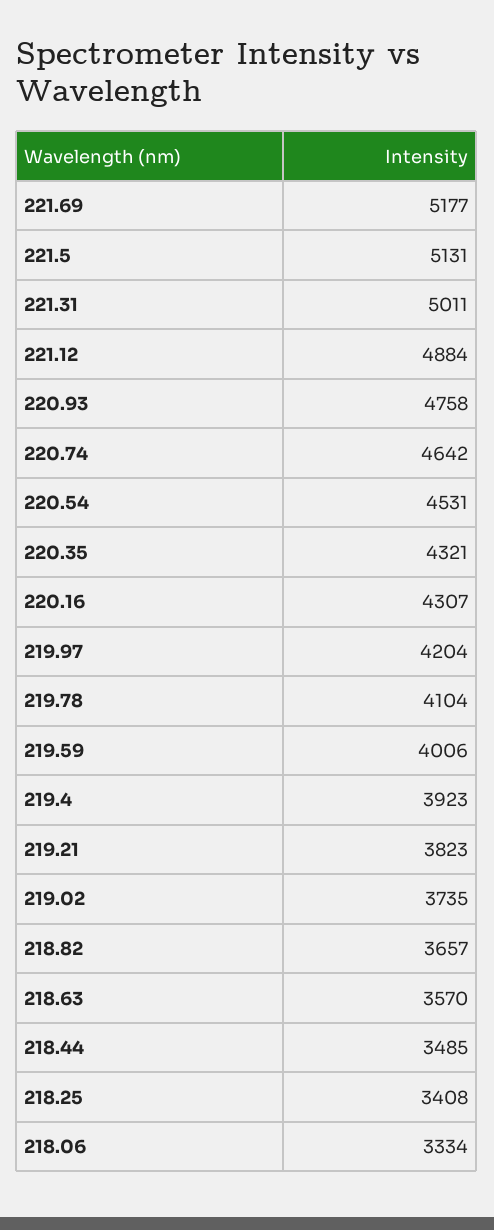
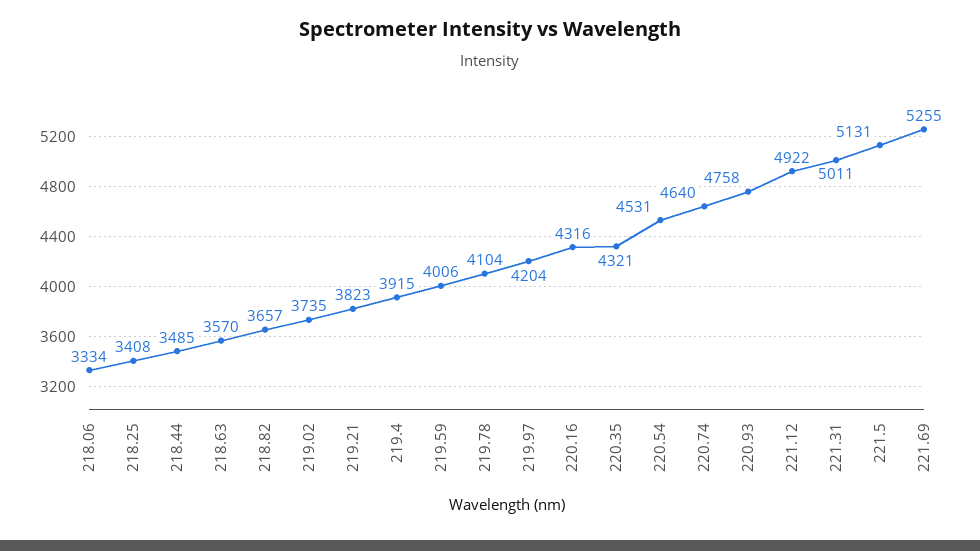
221.69: 5177 -> 5255
221.12: 4884 -> 4922
220.74: 4642 -> 4640
220.16: 4307 -> 4316
219.4: 3923 -> 3915

